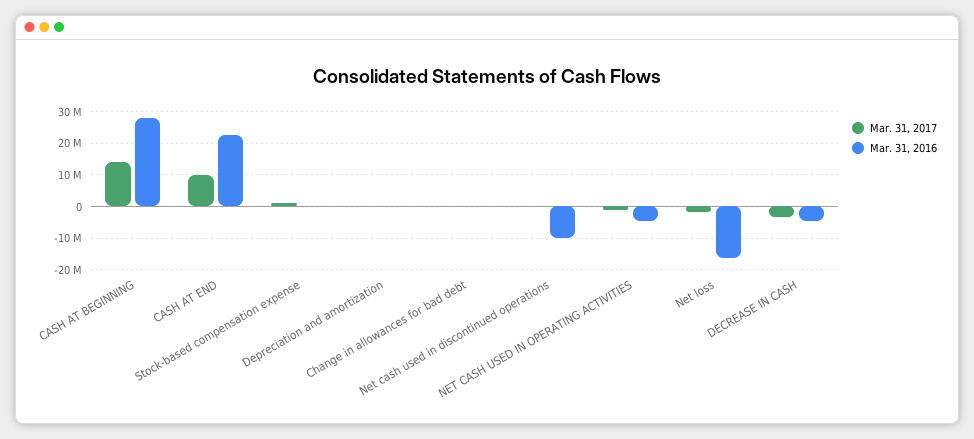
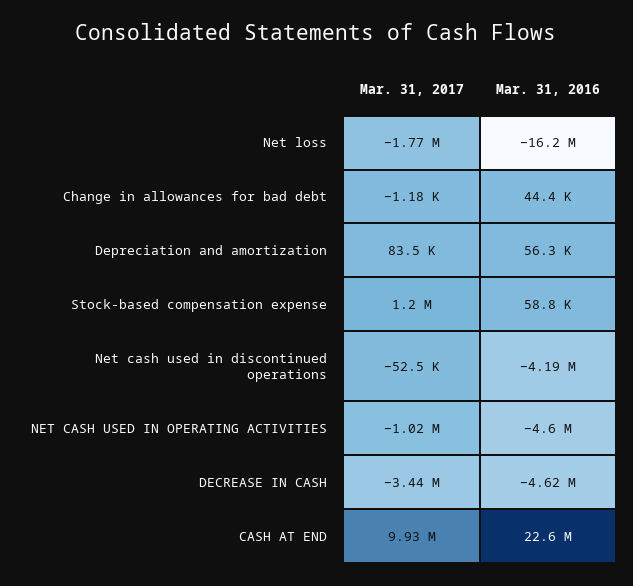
Mar. 31, 2017, CASH AT BEGINNING: 14000000 -> none
Mar. 31, 2016, CASH AT BEGINNING: 28000000 -> none
Mar. 31, 2016, Net cash used in discontinued operations: -10000000 -> -4190000

